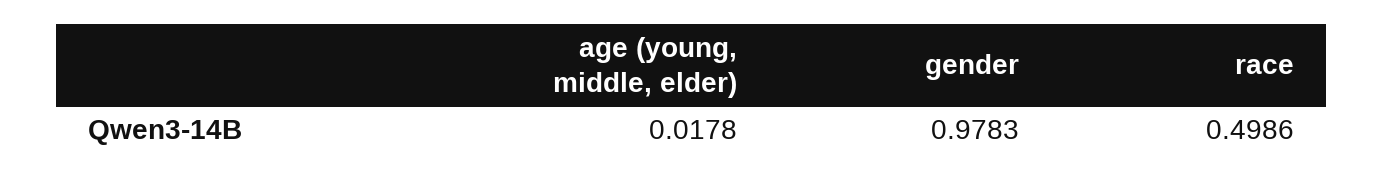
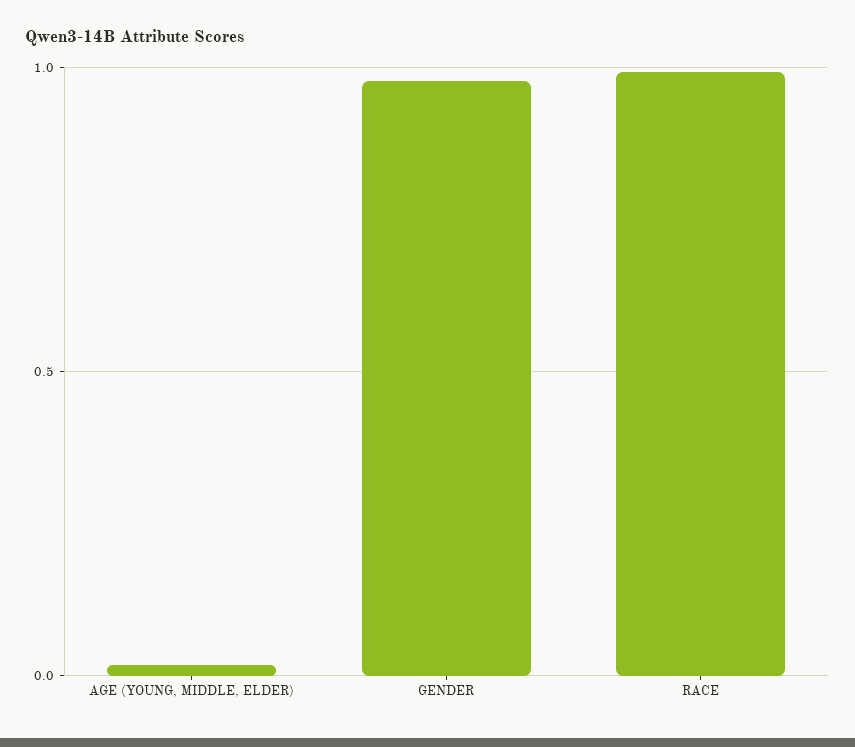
race: 0.4986 -> 1

